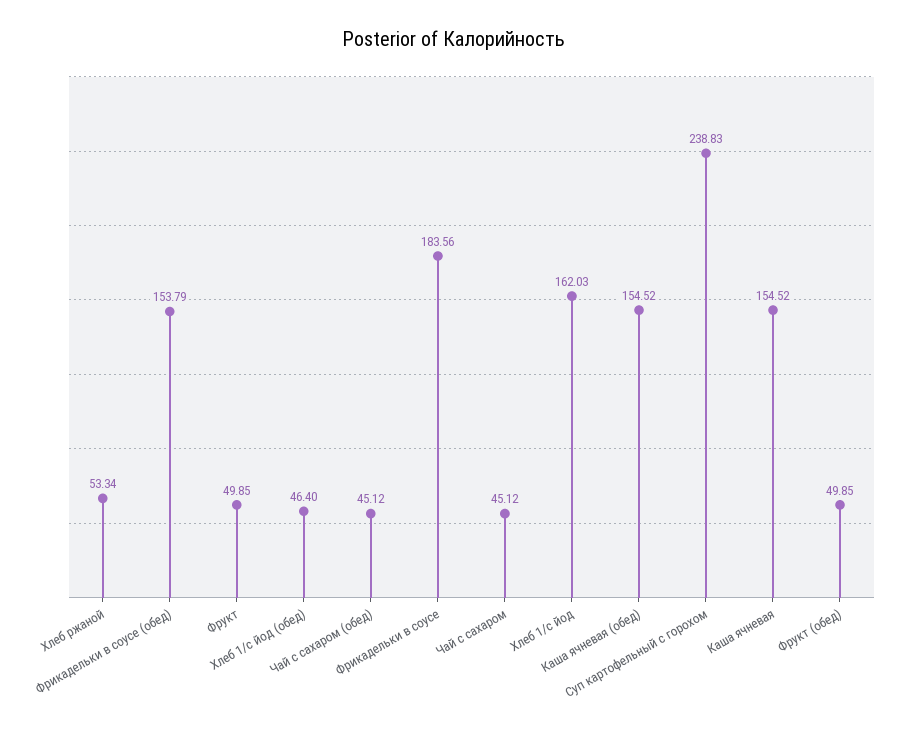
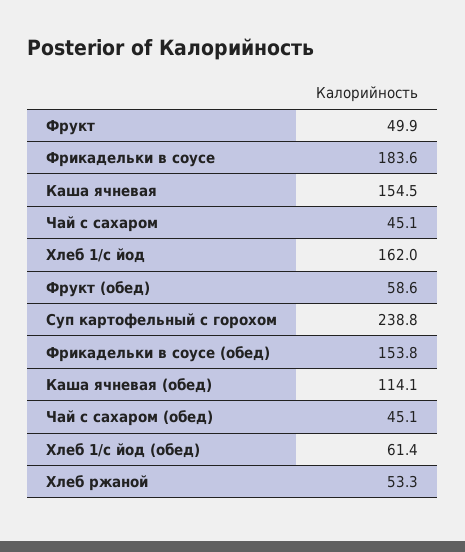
Хлеб 1/с йод (обед): 46.4 -> 61.4
Каша ячневая (обед): 154.52 -> 114.1
Фрукт (обед): 49.85 -> 58.6

